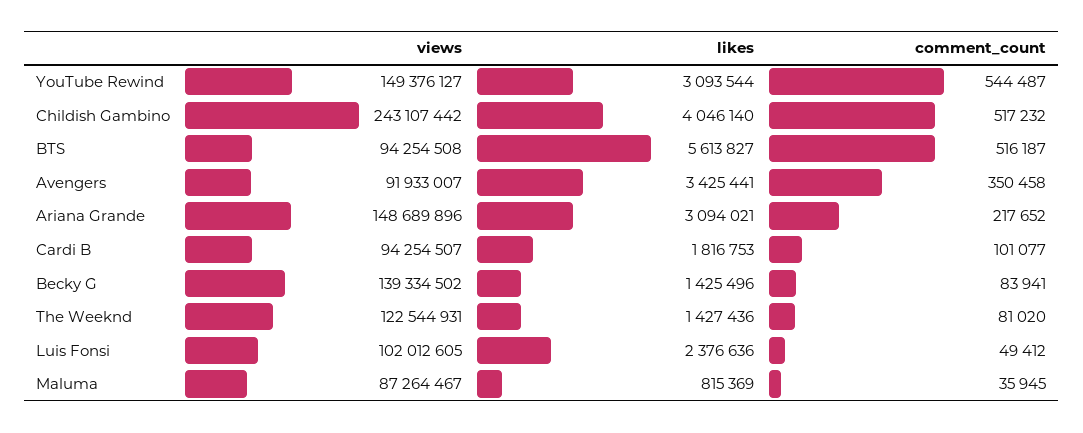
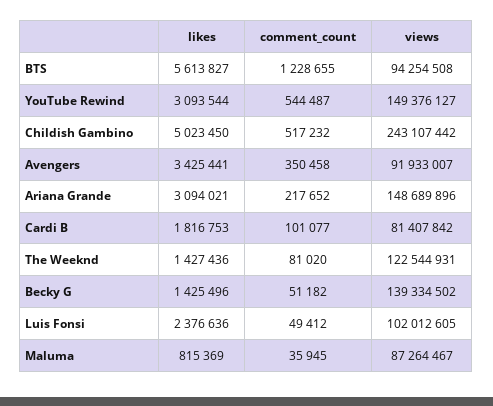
likes, Childish Gambino: 4046140 -> 5023450
comment_count, BTS: 516187 -> 1228655
views, Cardi B: 94254507 -> 81407842
comment_count, Becky G: 83941 -> 51182

